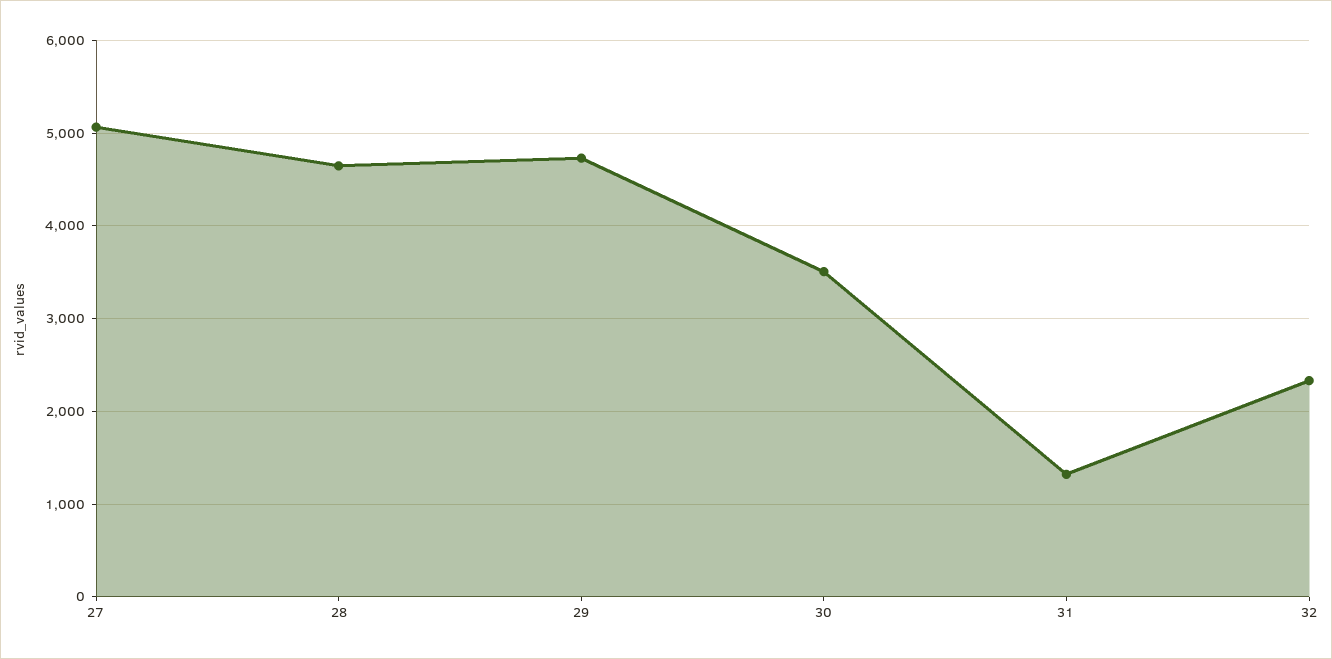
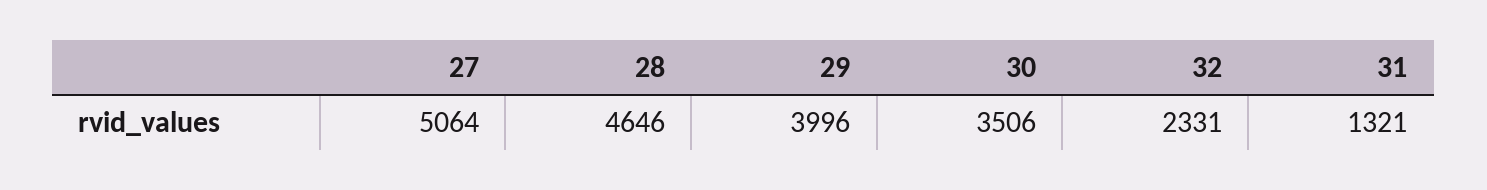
29: 4700 -> 3996

